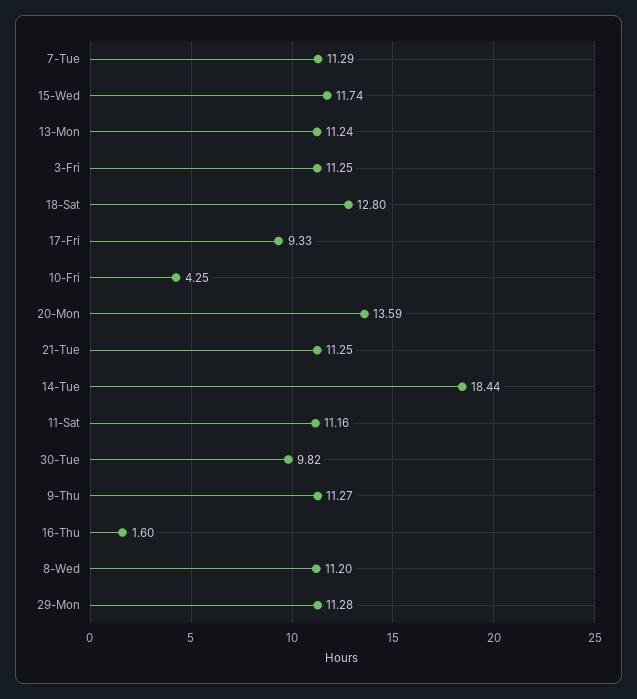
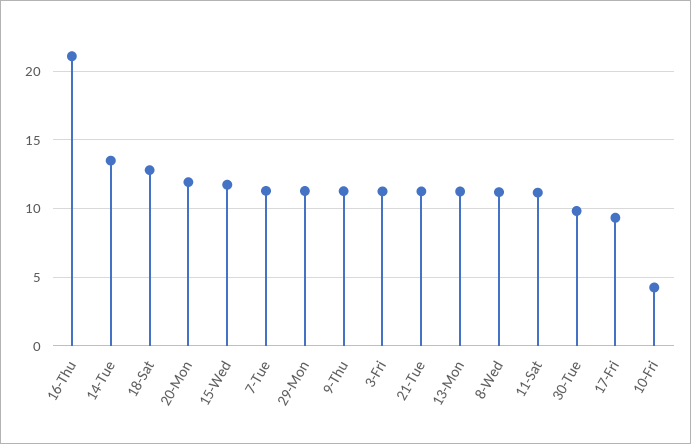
20-Mon: 13.59 -> 12
14-Tue: 18.44 -> 13.5
16-Thu: 1.6 -> 21

